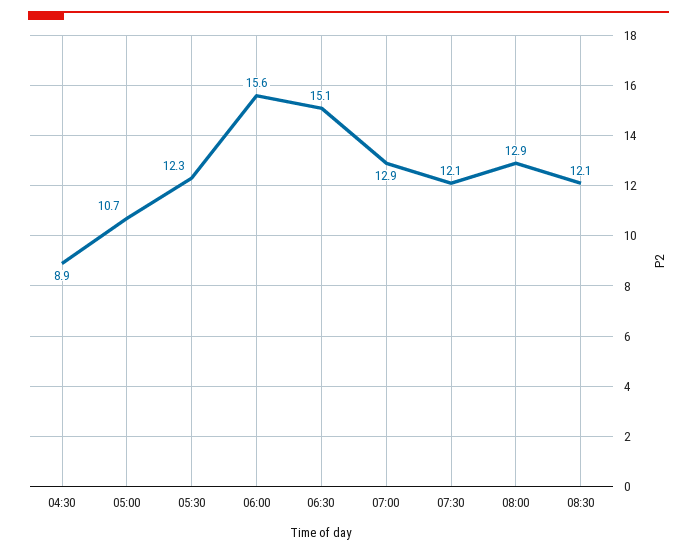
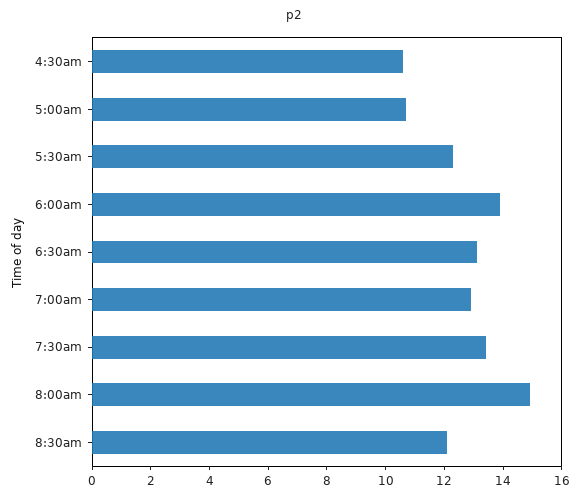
04:30: 8.9 -> 10.5
06:00: 15.6 -> 14
06:30: 15.1 -> 13
07:30: 12.1 -> 13.5
08:00: 12.9 -> 15

